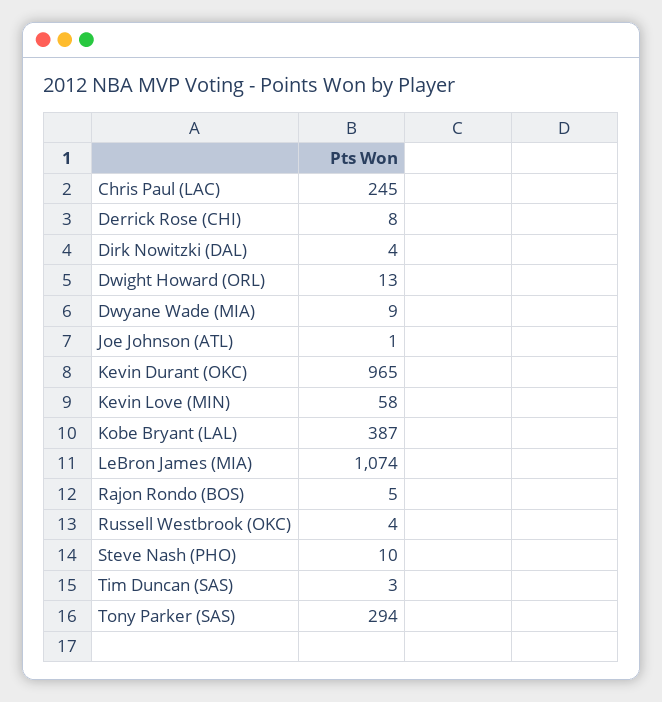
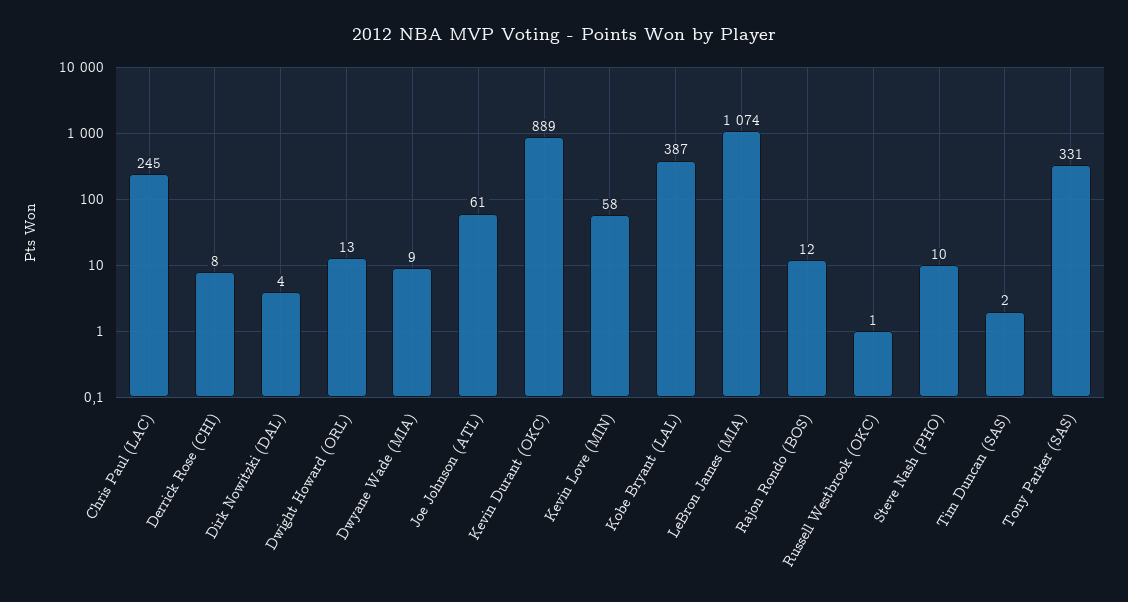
Joe Johnson (ATL): 1 -> 61
Kevin Durant (OKC): 965 -> 889
Rajon Rondo (BOS): 5 -> 12
Russell Westbrook (OKC): 4 -> 1
Tim Duncan (SAS): 3 -> 2
Tony Parker (SAS): 294 -> 331

